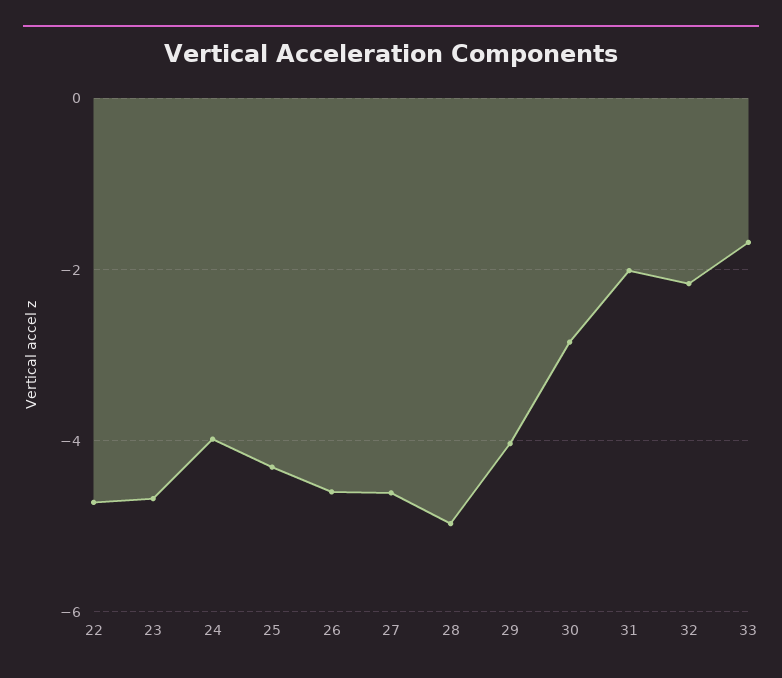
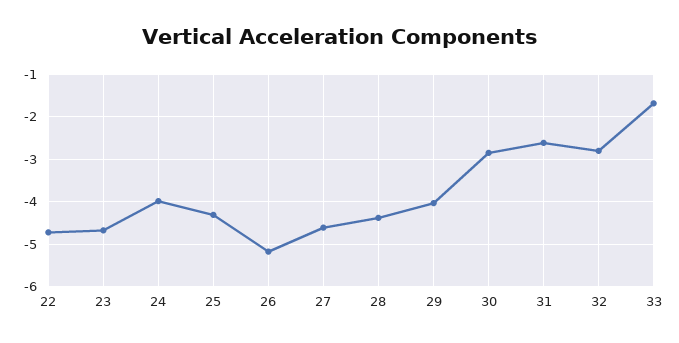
26: -4.6 -> -5.2
28: -5 -> -4.4
31: -2 -> -2.6
32: -2.2 -> -2.8

